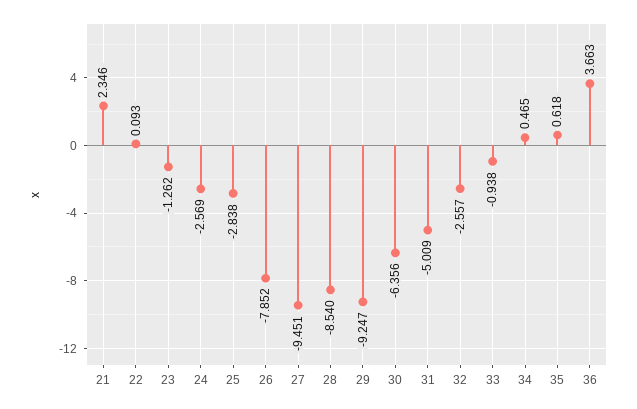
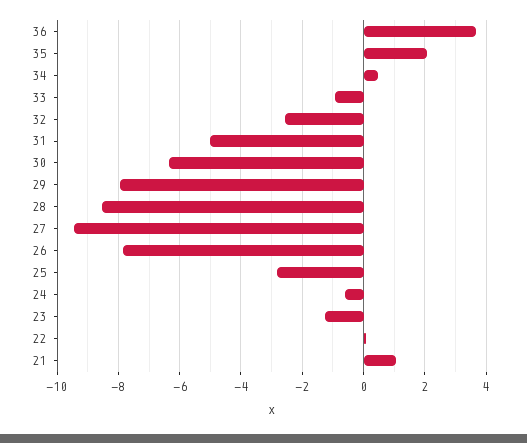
21: 2.346 -> 1
24: -2.569 -> -0.6
29: -9.247 -> -8
35: 0.618 -> 2

